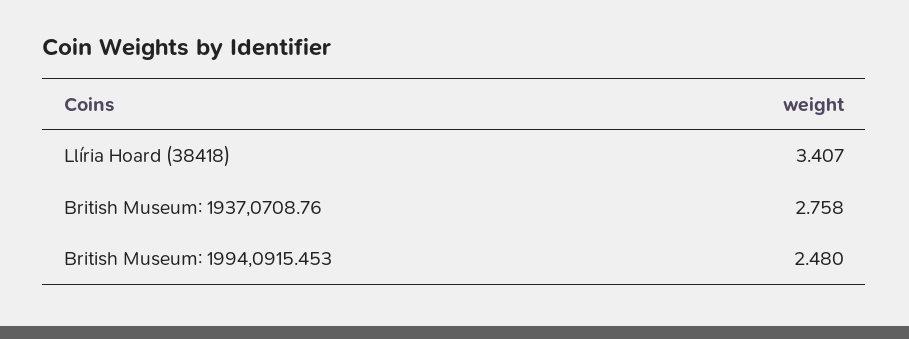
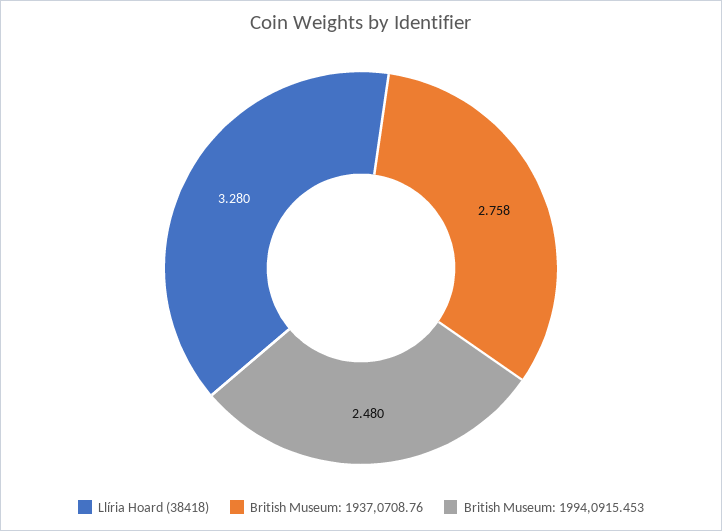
Llíria Hoard (38418): 3.407 -> 3.28

